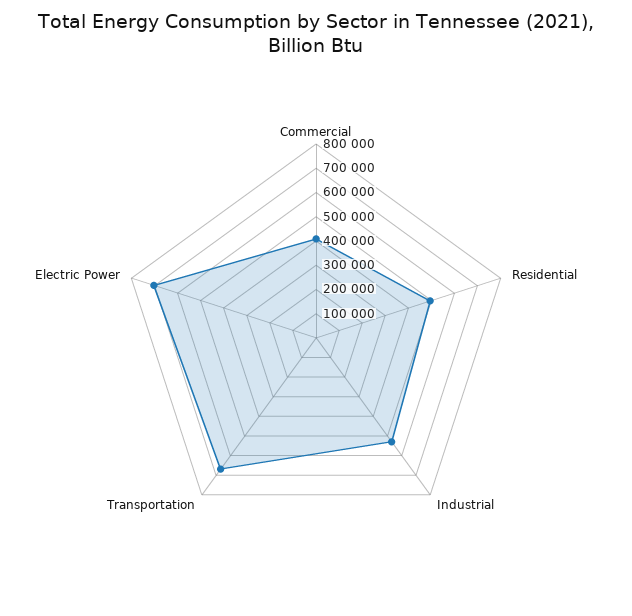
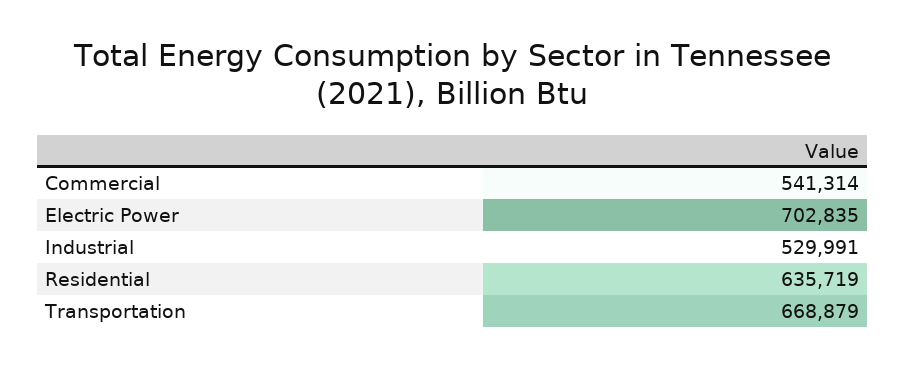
Commercial: 400000 -> 541314
Residential: 500000 -> 635719

